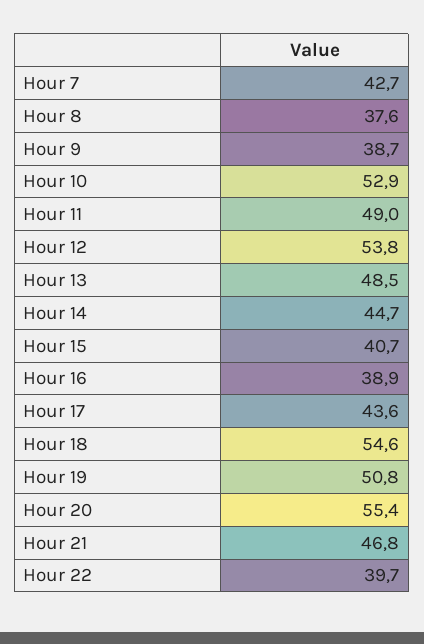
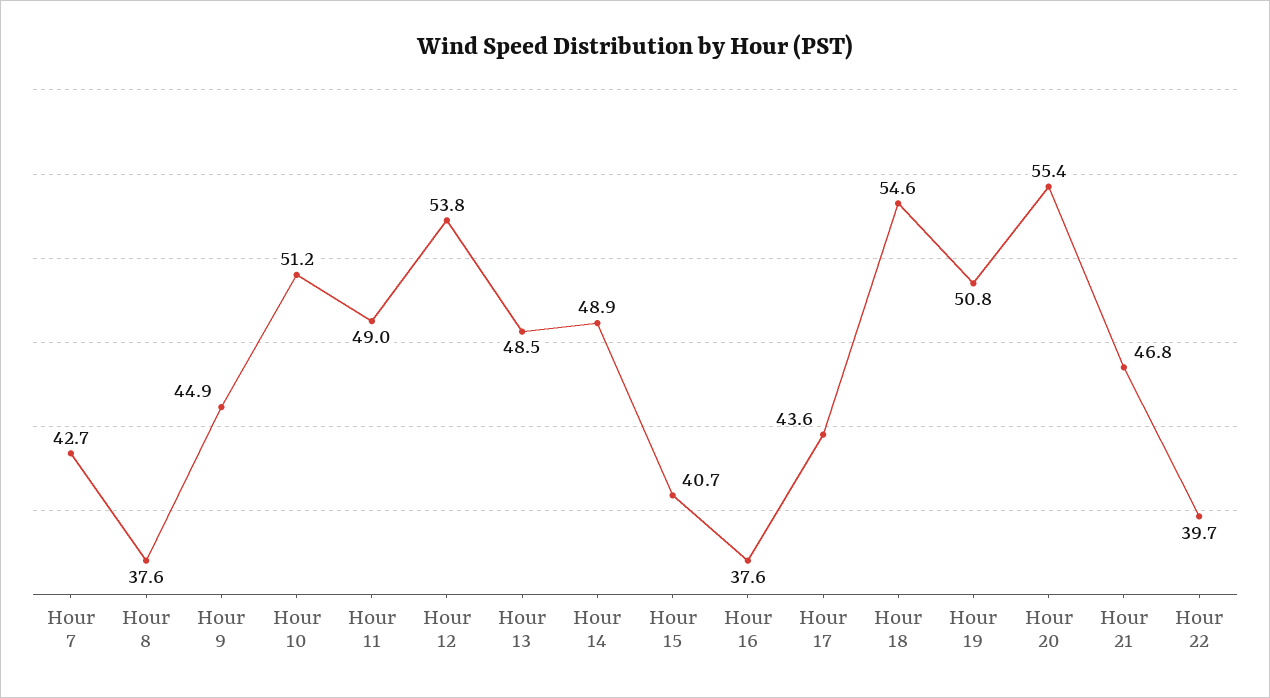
Hour 9: 38.7 -> 44.9
Hour 10: 52.9 -> 51.2
Hour 14: 44.7 -> 48.9
Hour 16: 38.9 -> 37.6

